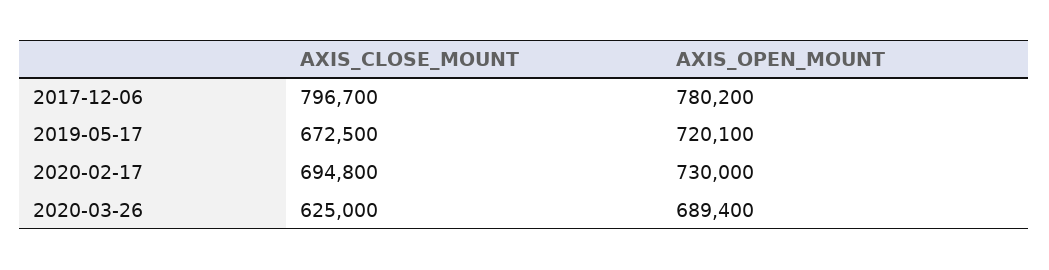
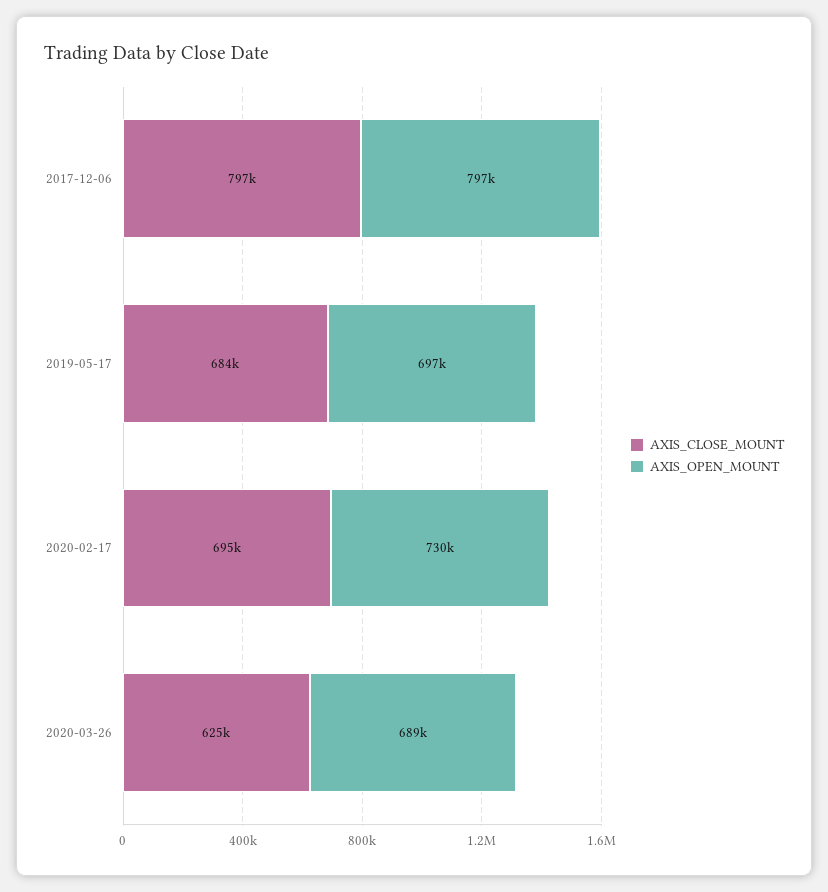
AXIS_OPEN_MOUNT, 2017-12-06: 780200 -> 797000
AXIS_CLOSE_MOUNT, 2019-05-17: 672500 -> 684000
AXIS_OPEN_MOUNT, 2019-05-17: 720100 -> 697000

